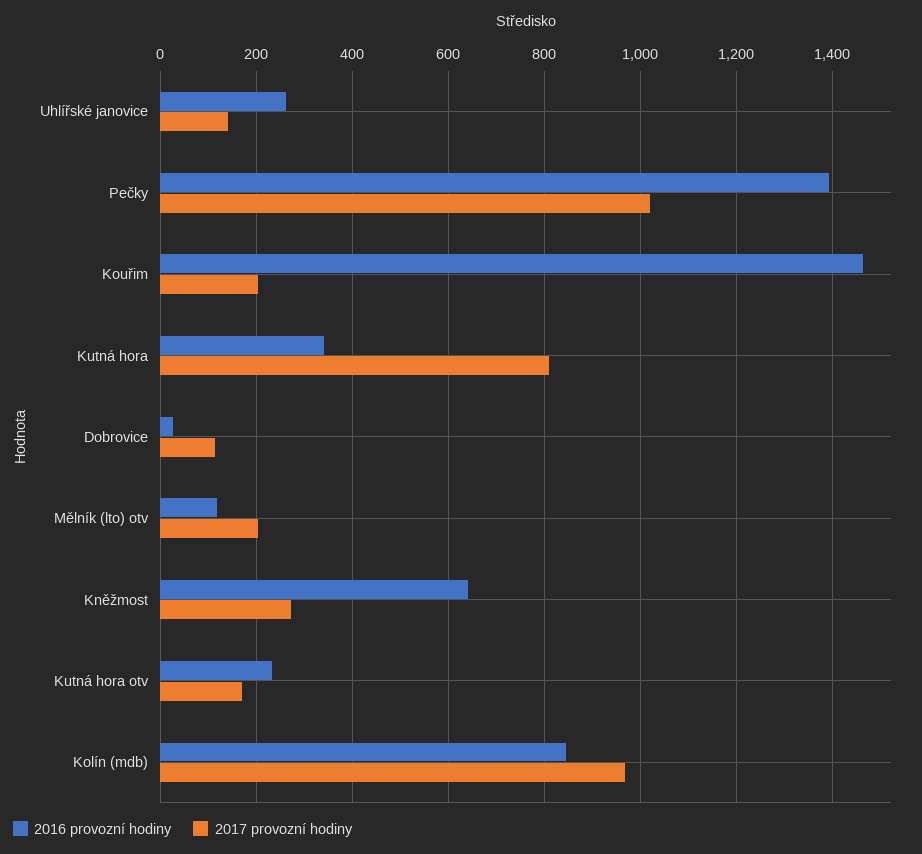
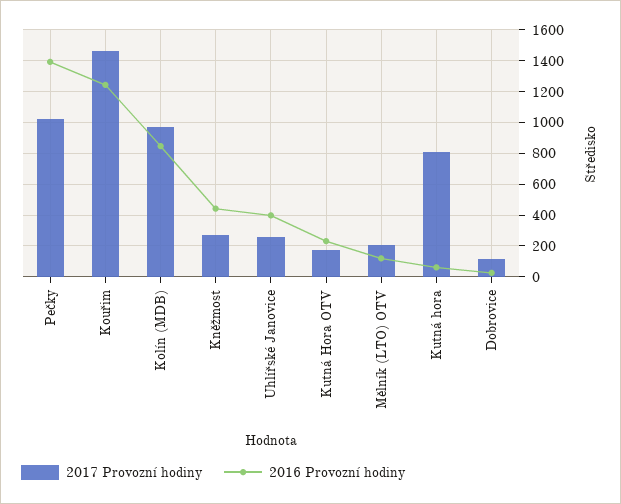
2016 provozní hodiny, Uhlířské janovice: 260 -> 400
2017 provozní hodiny, Uhlířské janovice: 140 -> 250
2016 provozní hodiny, Kouřim: 1460 -> 1250
2017 provozní hodiny, Kouřim: 200 -> 1450
2016 provozní hodiny, Kutná hora: 340 -> 50
2016 provozní hodiny, Kněžmost: 640 -> 450

